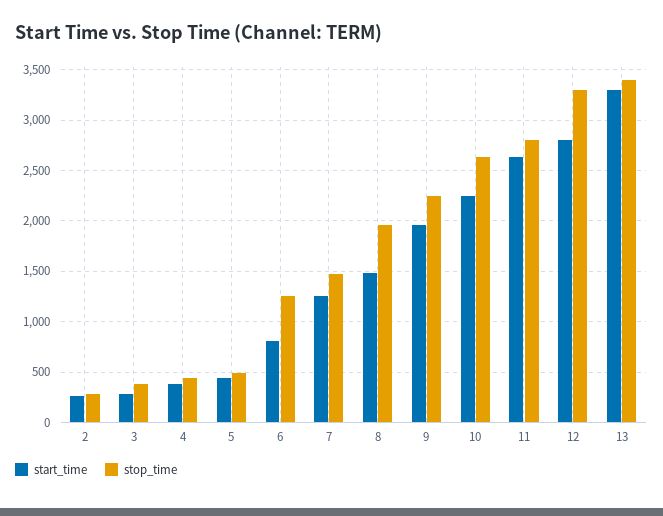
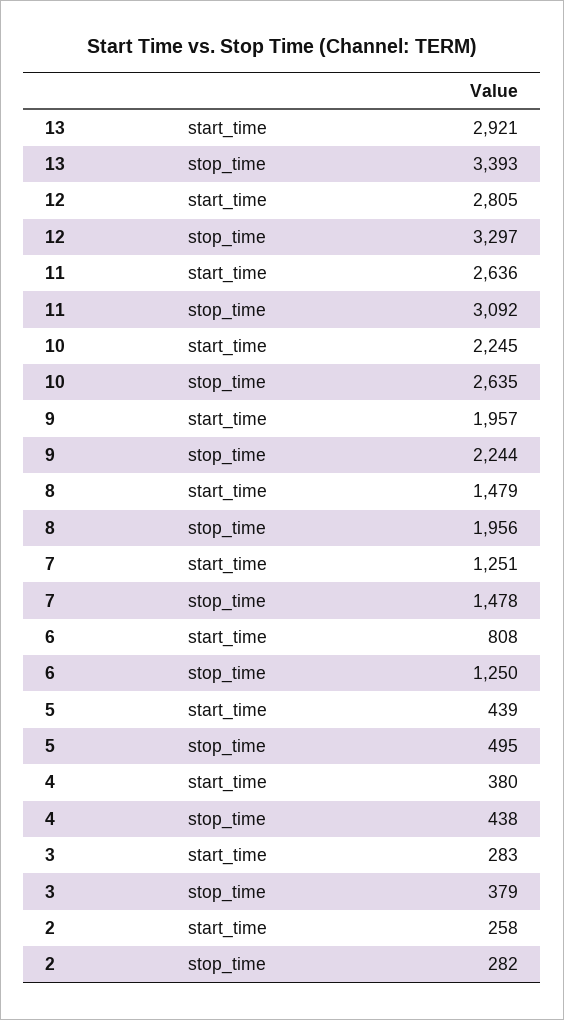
stop_time, 11: 2800 -> 3092
start_time, 13: 3300 -> 2921

